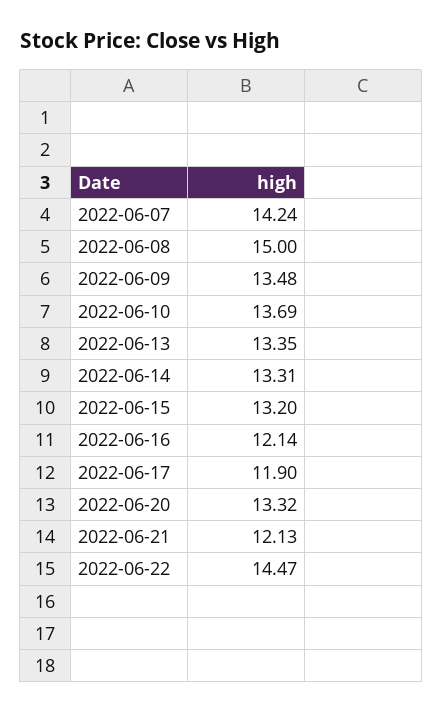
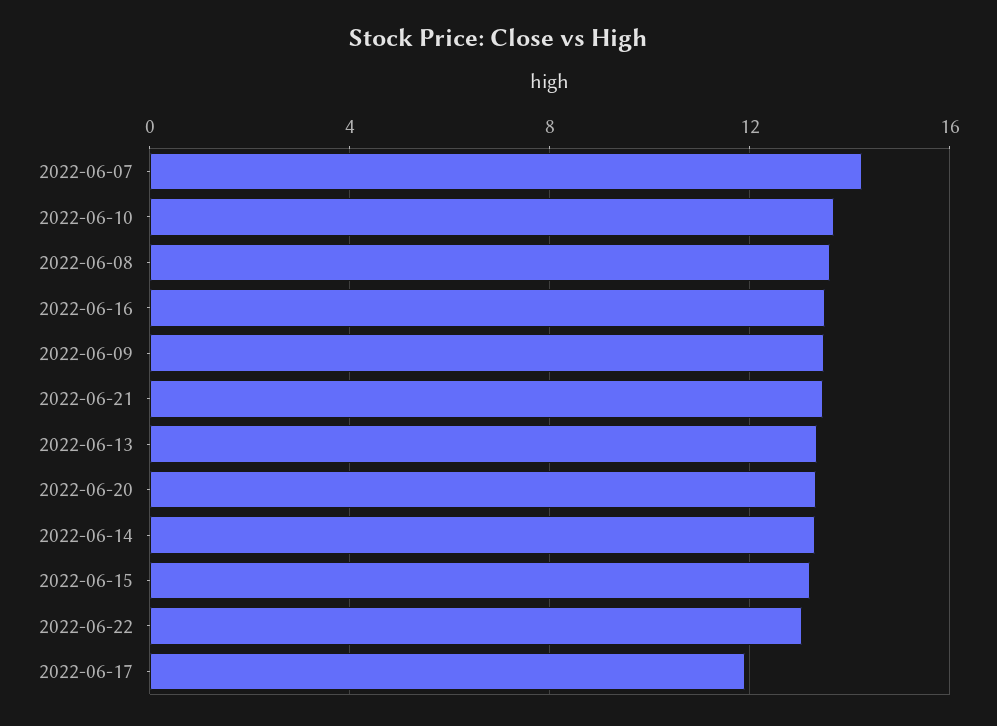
2022-06-08: 15 -> 13.5
2022-06-16: 12.14 -> 13.5
2022-06-21: 12.13 -> 13.5
2022-06-22: 14.47 -> 13

